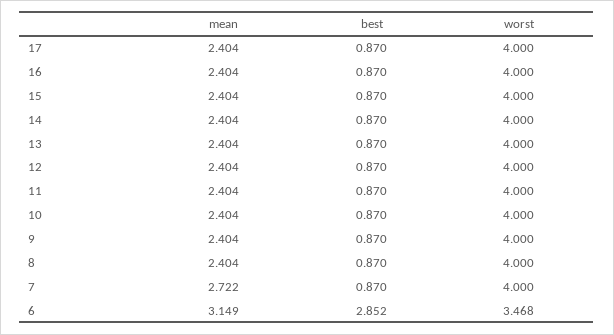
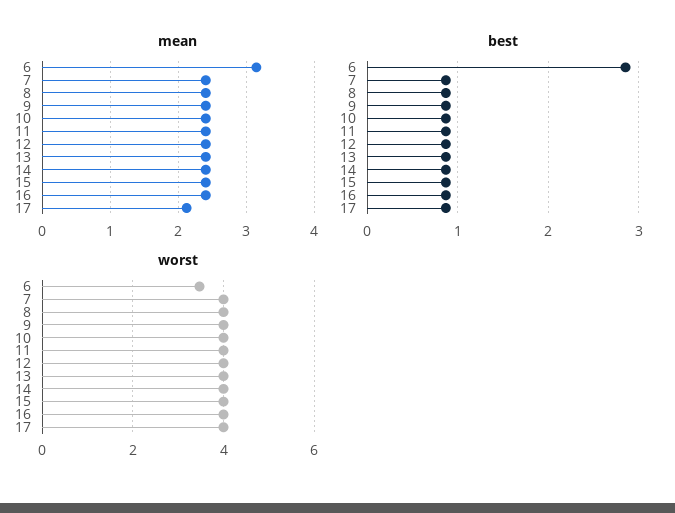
mean, 17: 2.404 -> 2.1
mean, 7: 2.722 -> 2.4

